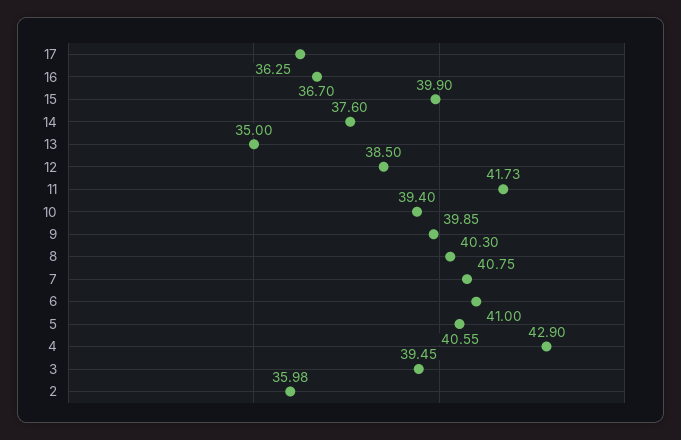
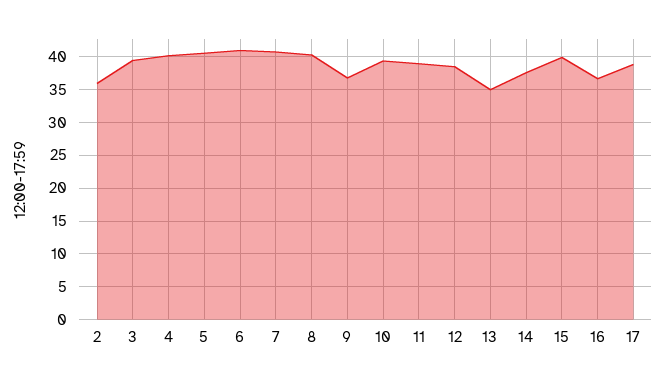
17: 36.25 -> 39
11: 41.73 -> 39
9: 39.85 -> 37
4: 42.9 -> 40

